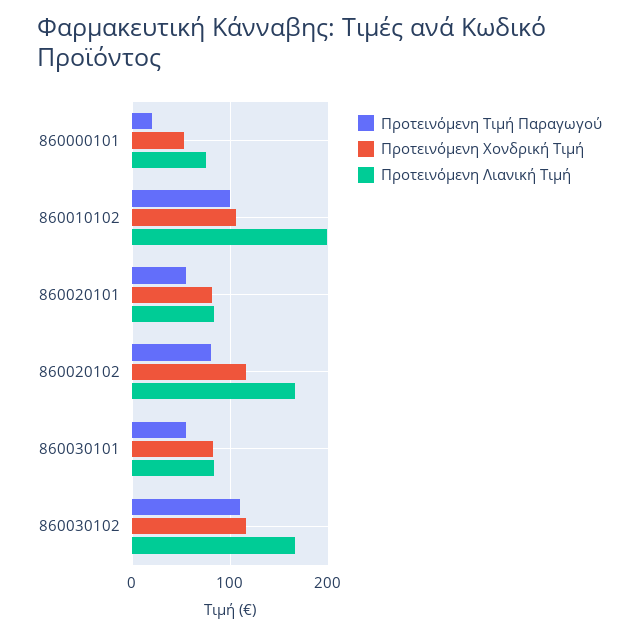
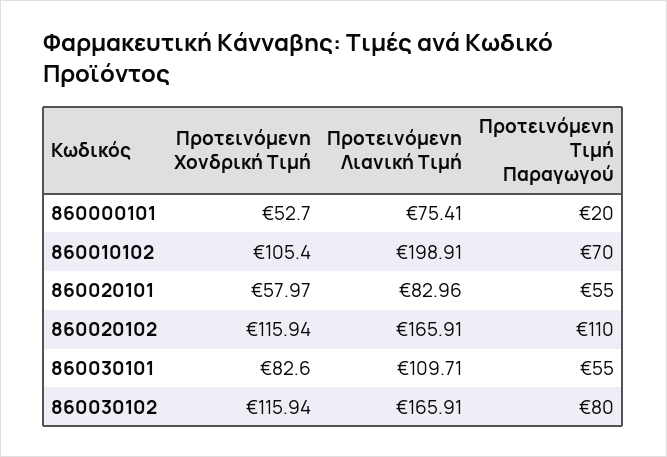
Προτεινόμενη Τιμή Παραγωγού, 860010102: 100 -> 70
Προτεινόμενη Χονδρική Τιμή, 860020101: 80 -> 57.97
Προτεινόμενη Τιμή Παραγωγού, 860020102: 80 -> 110
Προτεινόμενη Λιανική Τιμή, 860030101: 80 -> 109.71
Προτεινόμενη Τιμή Παραγωγού, 860030102: 110 -> 80

